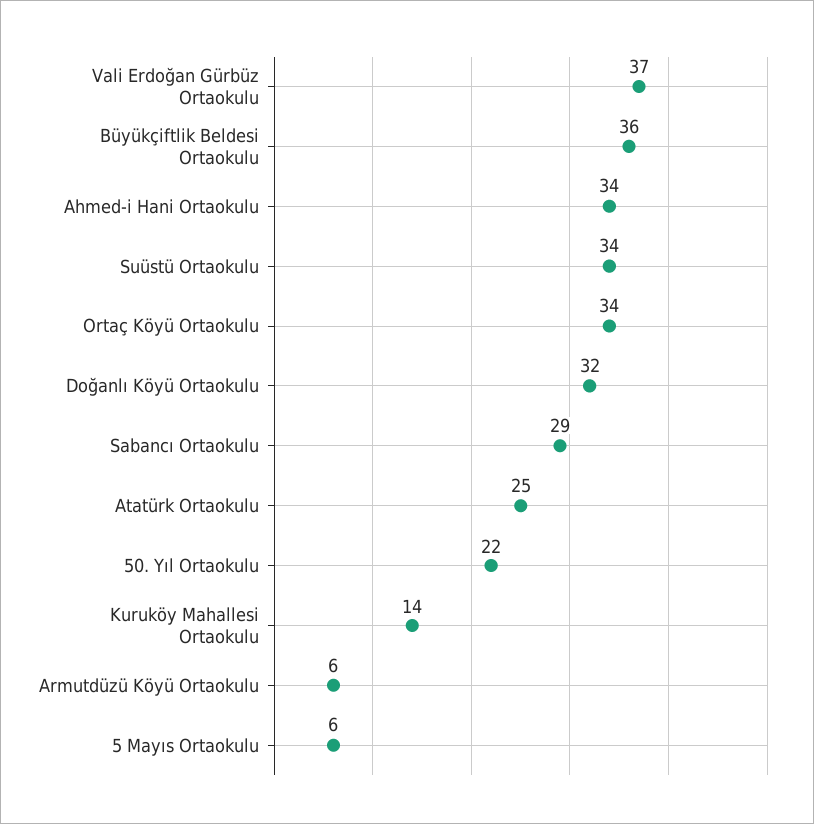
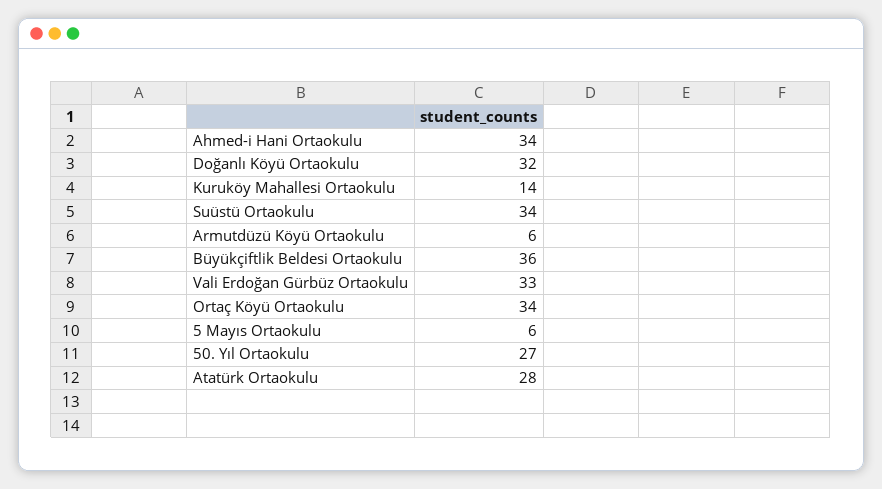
Vali Erdoğan Gürbüz Ortaokulu: 37 -> 33
Sabancı Ortaokulu: 29 -> none
Atatürk Ortaokulu: 25 -> 28
50. Yıl Ortaokulu: 22 -> 27

